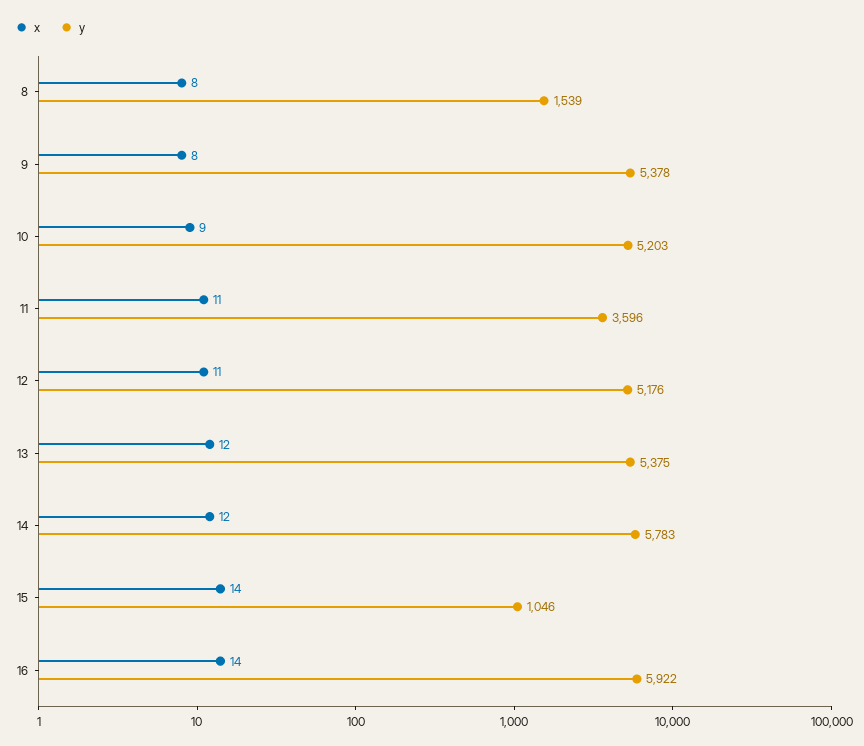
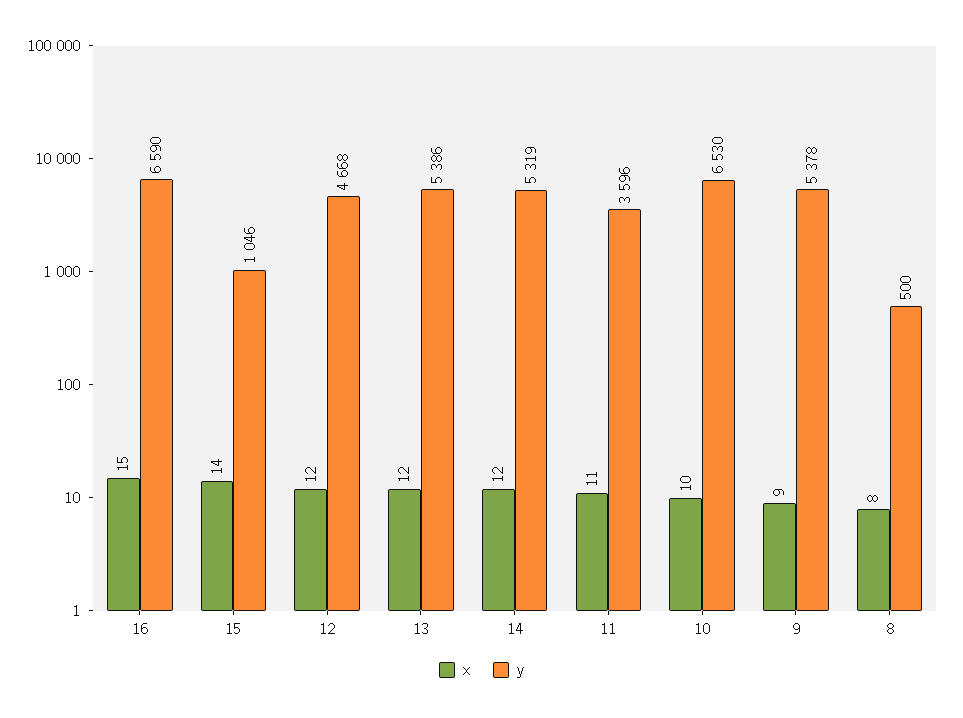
y, 8: 1539 -> 500
x, 9: 8 -> 9
x, 10: 9 -> 10
y, 10: 5203 -> 6530
x, 12: 11 -> 12
y, 12: 5176 -> 4668
y, 13: 5375 -> 5386
y, 14: 5783 -> 5319
x, 16: 14 -> 15
y, 16: 5922 -> 6590

